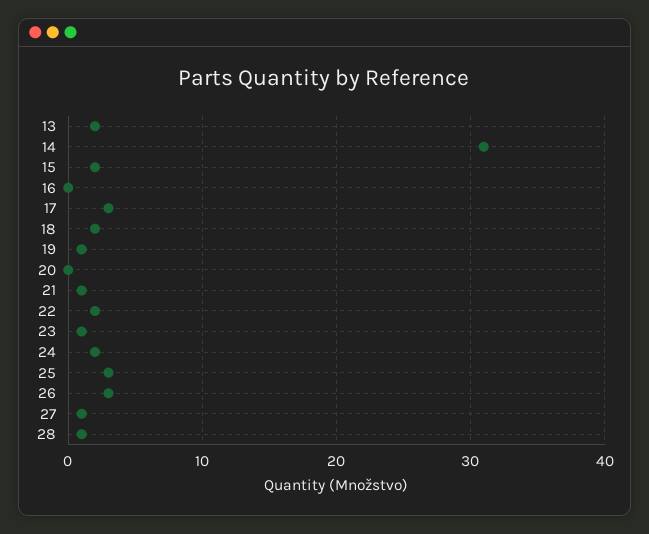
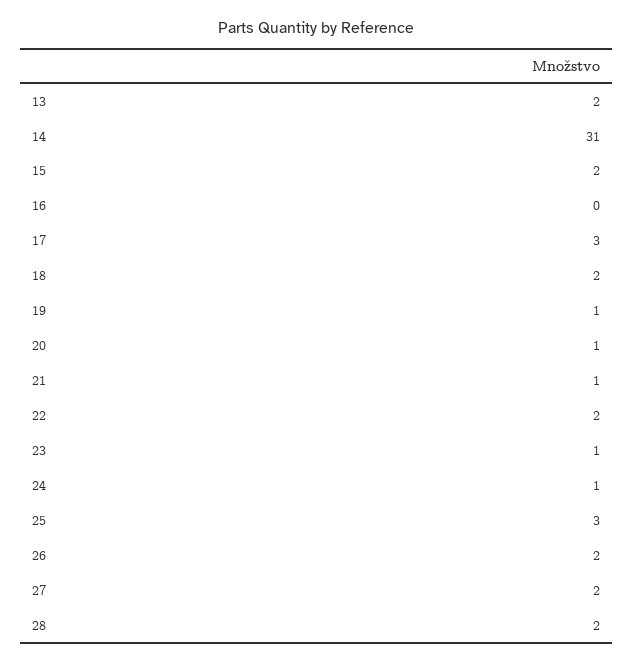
20: 0 -> 1
24: 2 -> 1
26: 3 -> 2
27: 1 -> 2
28: 1 -> 2

